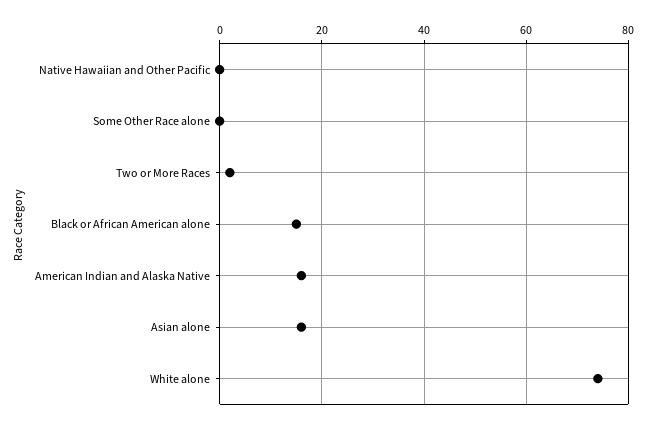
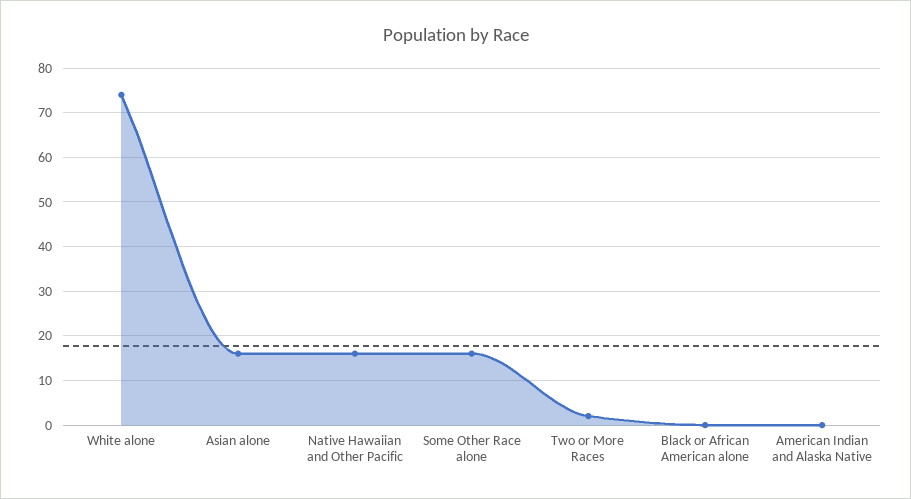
Native Hawaiian and Other Pacific: 0 -> 15
Some Other Race alone: 0 -> 15
Black or African American alone: 15 -> 0
American Indian and Alaska Native: 15 -> 0

